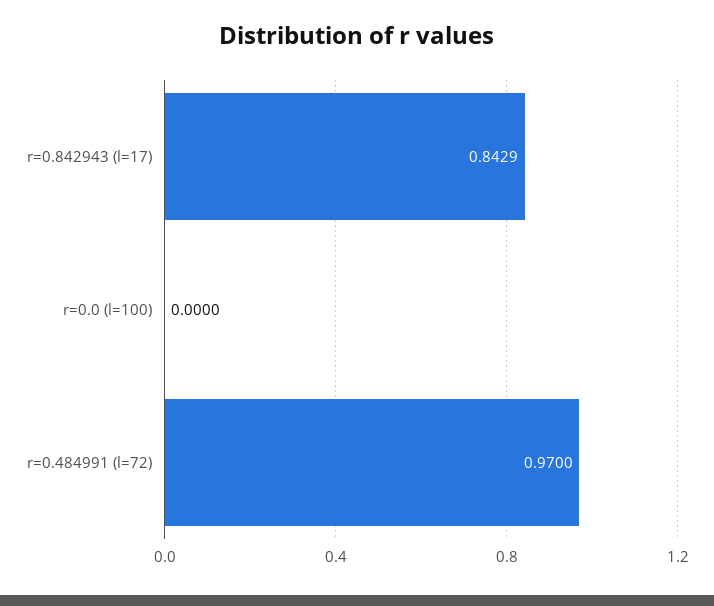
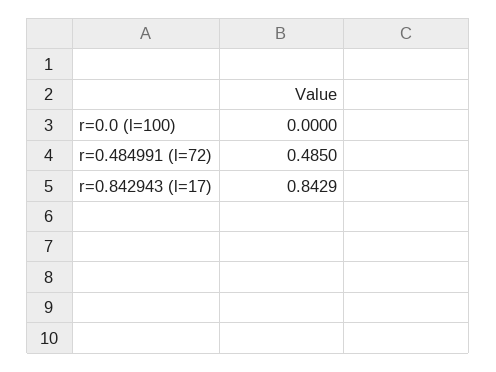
r=0.484991 (l=72): 0.97 -> 0.485

